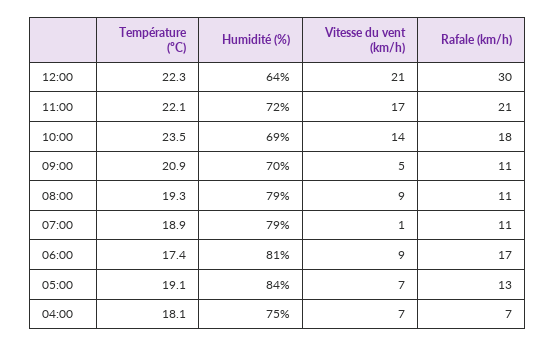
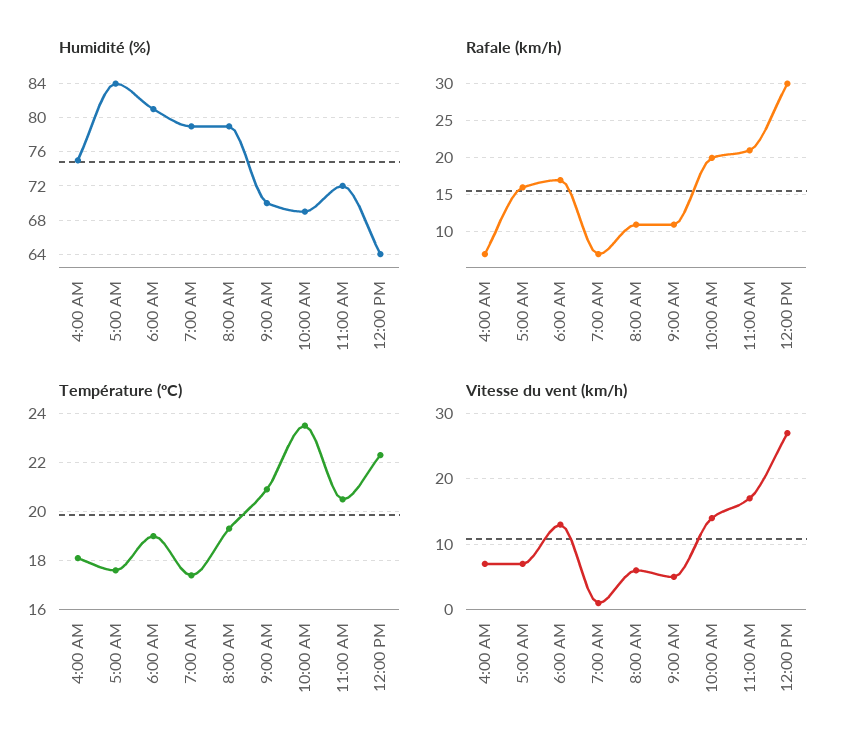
Vitesse du vent (km/h), 12:00: 21 -> 27
Température (ºC), 11:00: 22.1 -> 20.5
Rafale (km/h), 10:00: 18 -> 20
Vitesse du vent (km/h), 08:00: 9 -> 6
Température (ºC), 07:00: 18.9 -> 17.5
Rafale (km/h), 07:00: 11 -> 7
Température (ºC), 06:00: 17.4 -> 19
Vitesse du vent (km/h), 06:00: 9 -> 13
Température (ºC), 05:00: 19.1 -> 17.5
Rafale (km/h), 05:00: 13 -> 16

